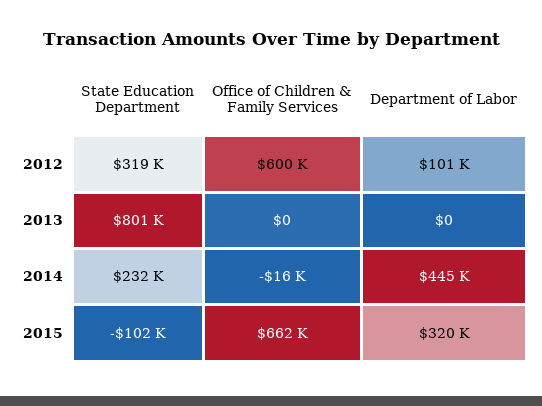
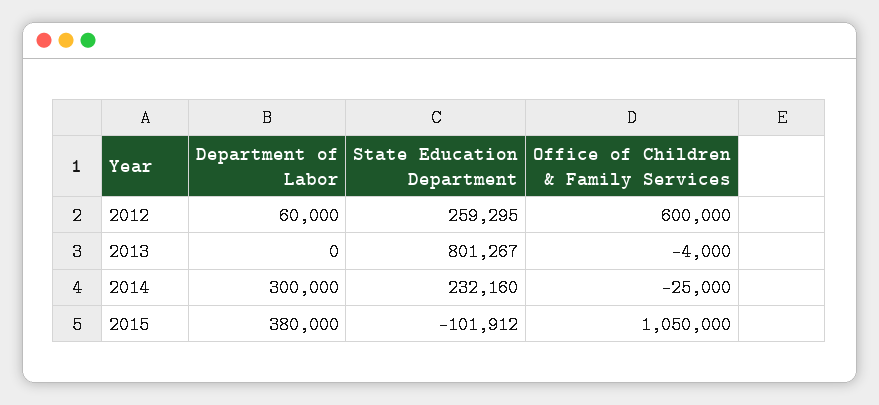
State Education Department, 2012: 319000 -> 259295
Department of Labor, 2012: 101000 -> 60000
Office of Children & Family Services, 2013: 0 -> -4000
Office of Children & Family Services, 2014: -16000 -> -25000
Department of Labor, 2014: 445000 -> 300000
Office of Children & Family Services, 2015: 662000 -> 1050000
Department of Labor, 2015: 320000 -> 380000

